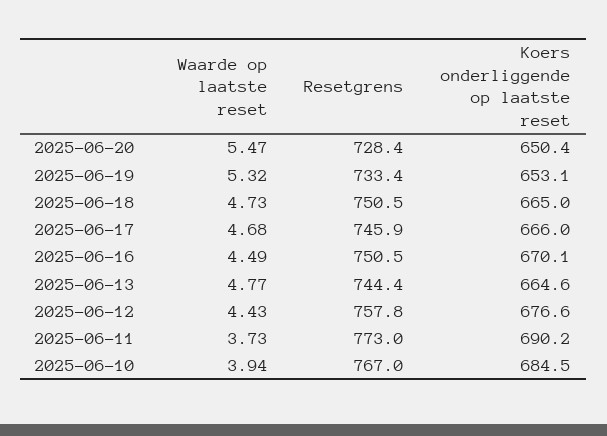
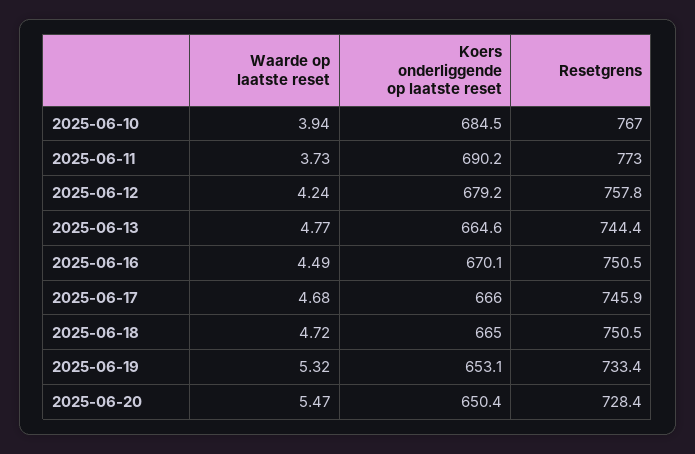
Waarde op laatste reset, 2025-06-18: 4.73 -> 4.72
Waarde op laatste reset, 2025-06-12: 4.43 -> 4.24
Koers onderliggende op laatste reset, 2025-06-12: 676.6 -> 679.2

